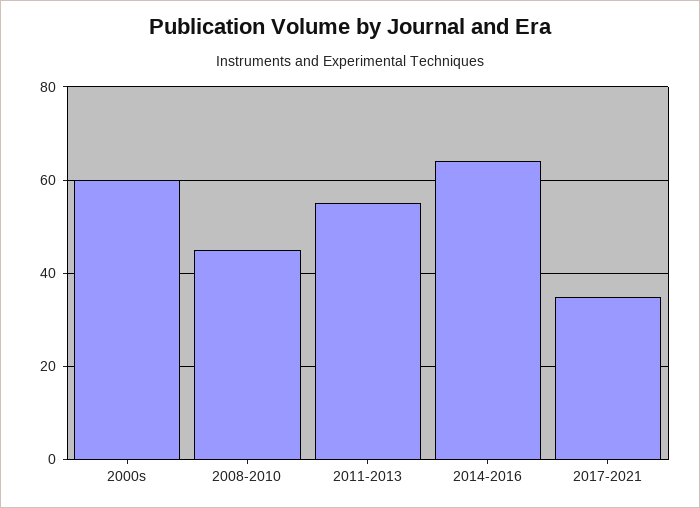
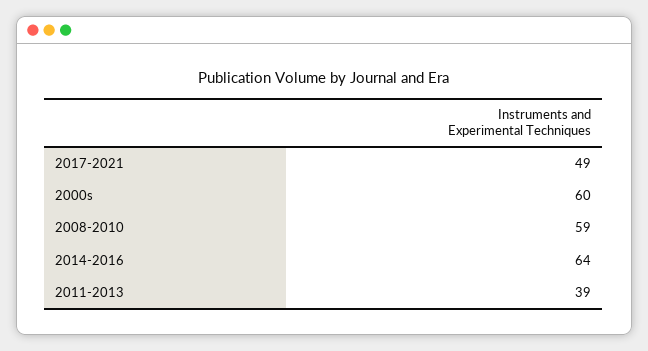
2008-2010: 45 -> 59
2011-2013: 55 -> 39
2017-2021: 35 -> 49

